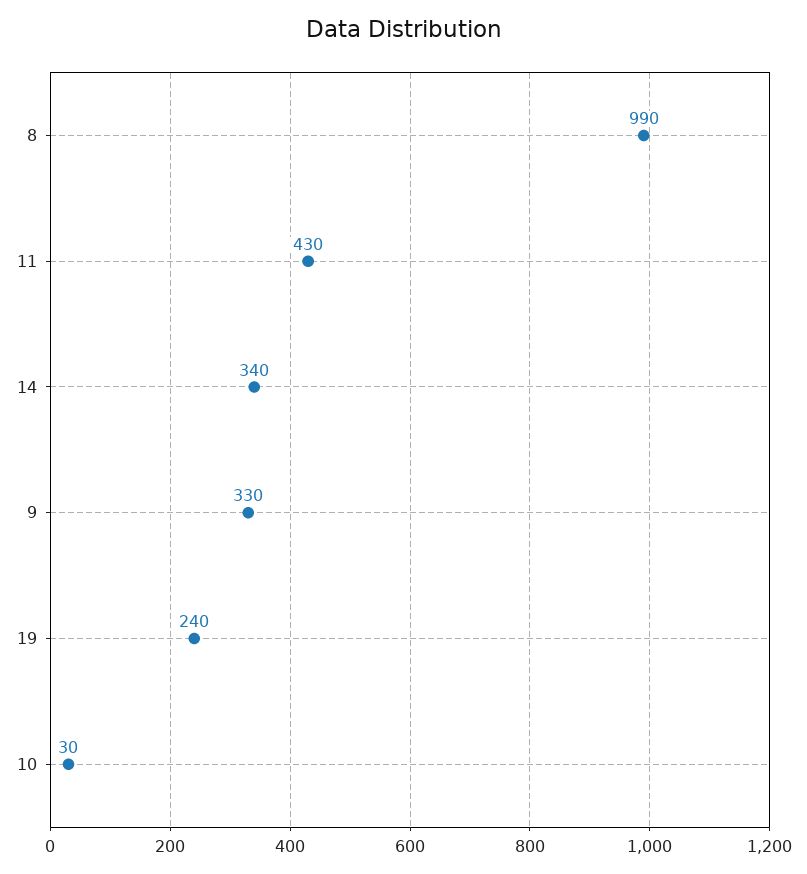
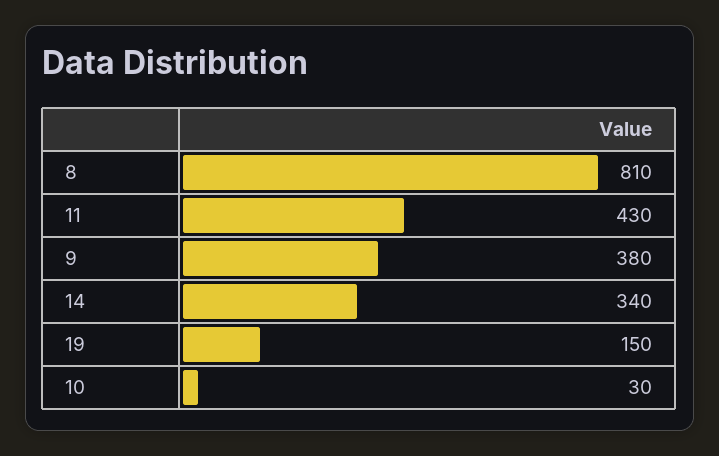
8: 990 -> 810
9: 330 -> 380
19: 240 -> 150

